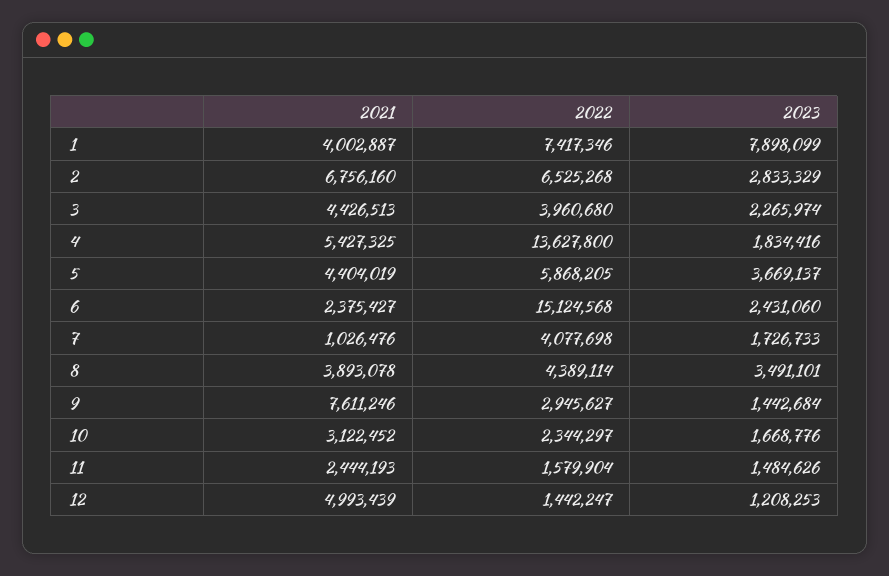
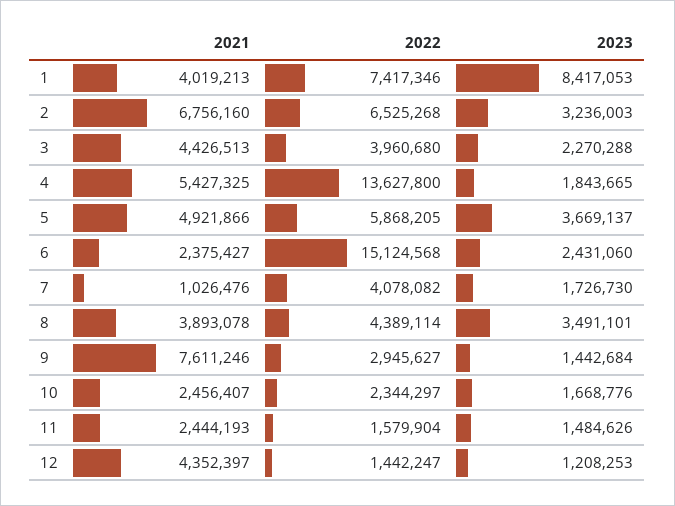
2021, 1: 4002887 -> 4019213
2023, 1: 7898099 -> 8417053
2023, 2: 2833329 -> 3236003
2023, 3: 2265974 -> 2270288
2023, 4: 1834416 -> 1843665
2021, 5: 4404019 -> 4921866
2022, 7: 4077698 -> 4078082
2023, 7: 1726733 -> 1726730
2021, 10: 3122452 -> 2456407
2021, 12: 4993439 -> 4352397

